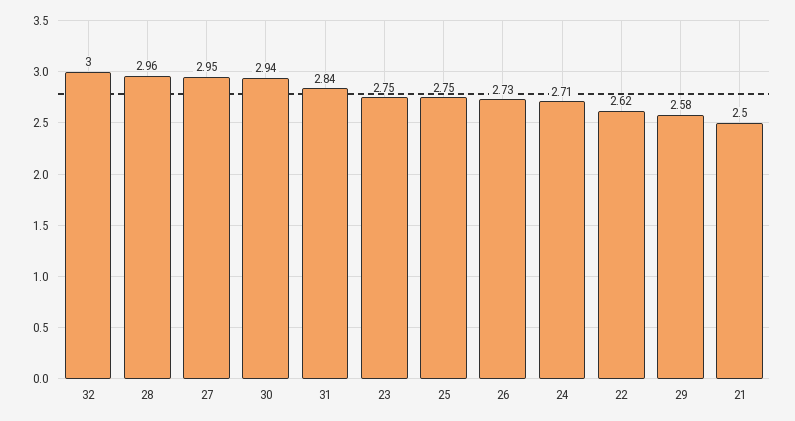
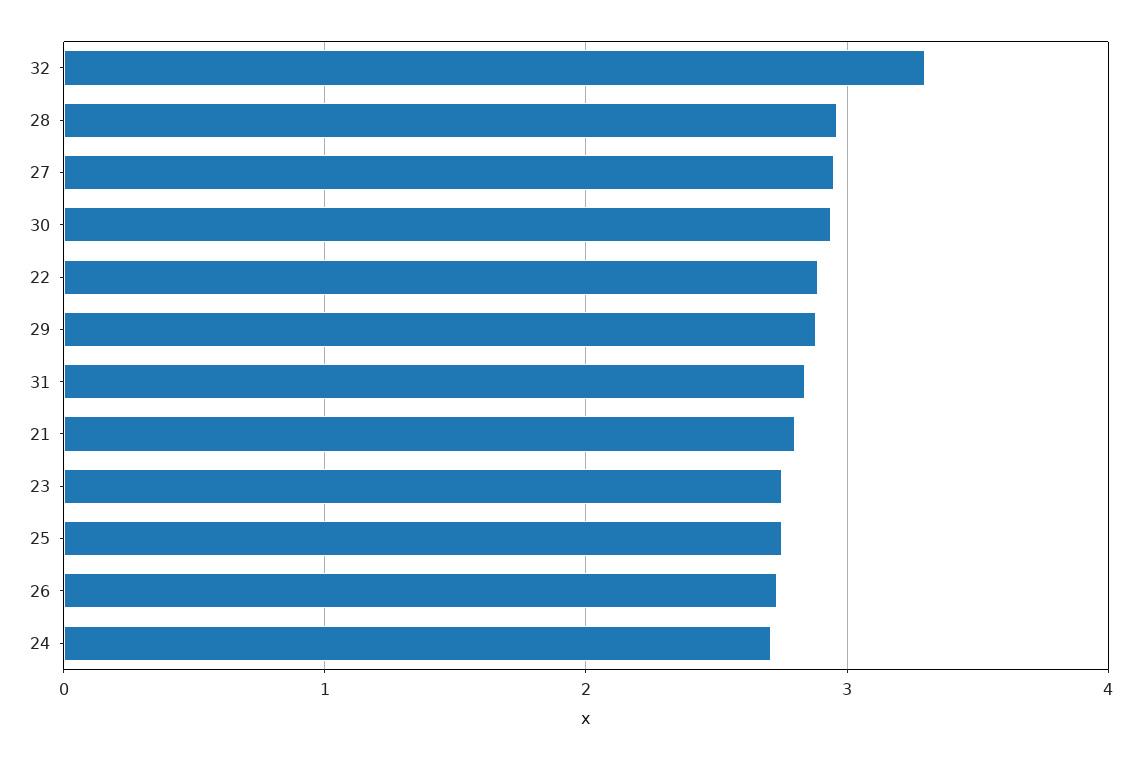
32: 3 -> 3.3
22: 2.62 -> 2.9
29: 2.58 -> 2.9
21: 2.5 -> 2.8

